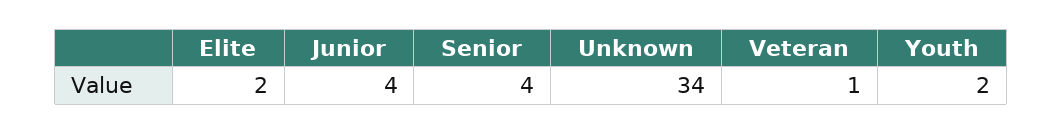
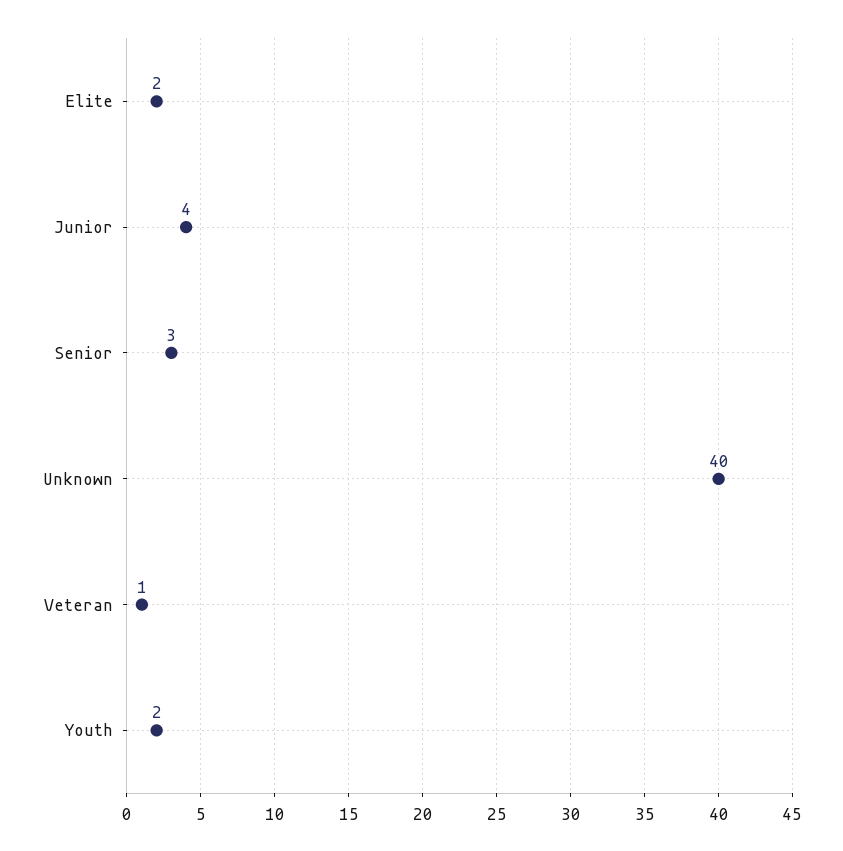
Senior: 4 -> 3
Unknown: 34 -> 40

